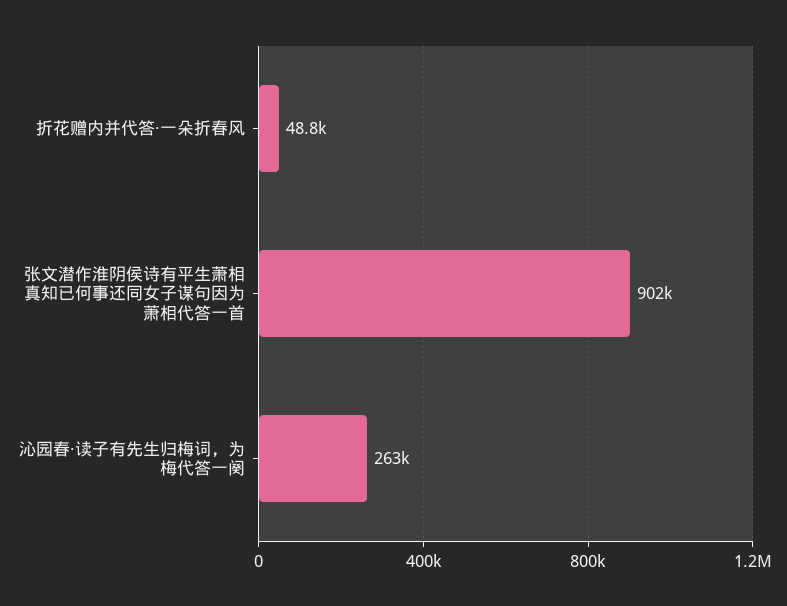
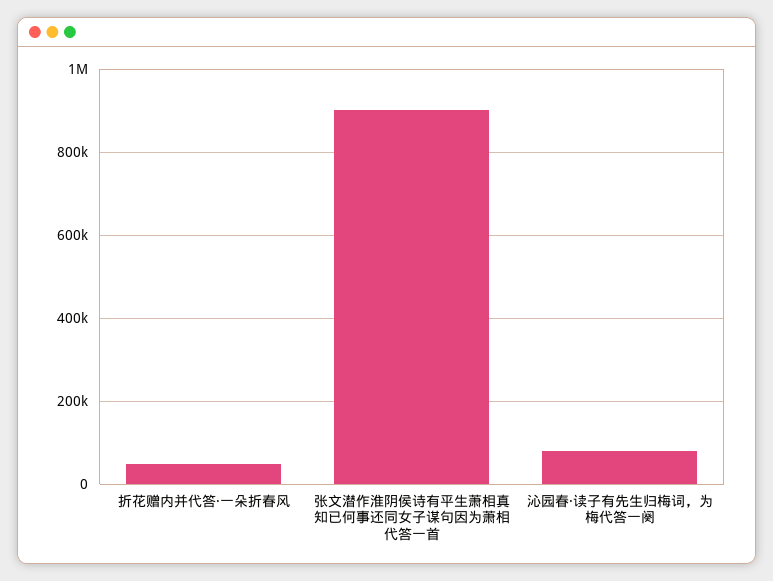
沁园春·读子有先生归梅词，为梅代答一阕: 263000 -> 80000

